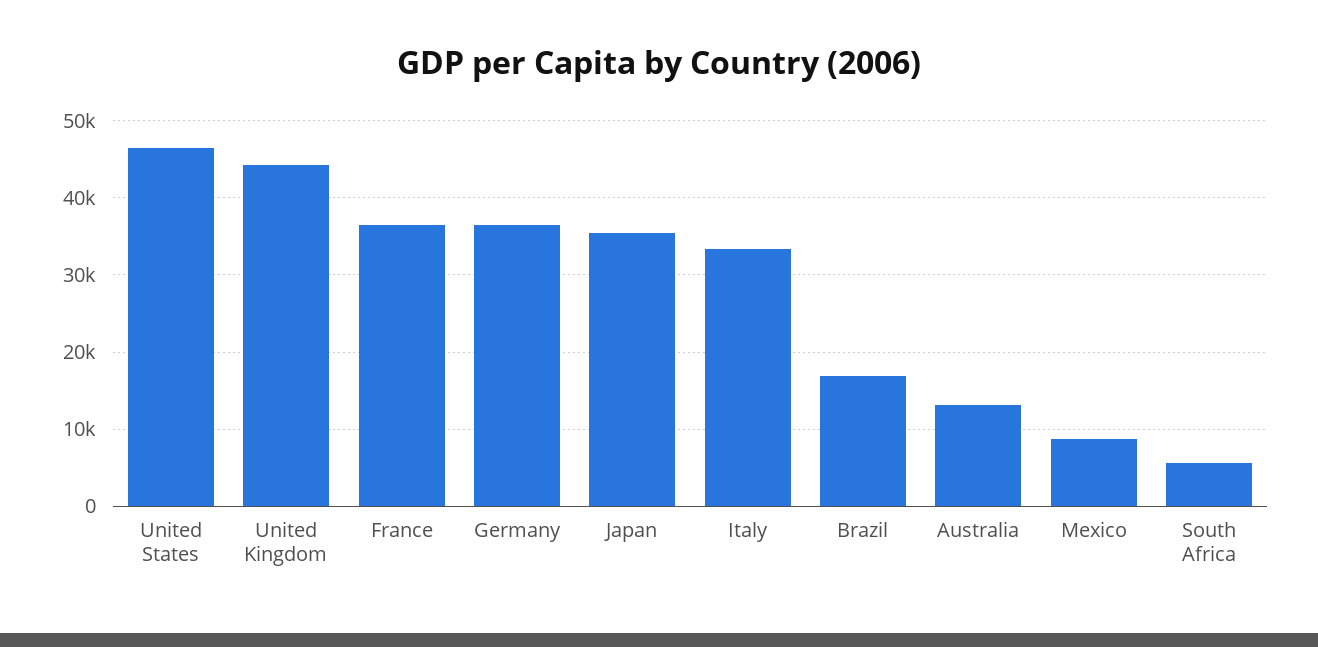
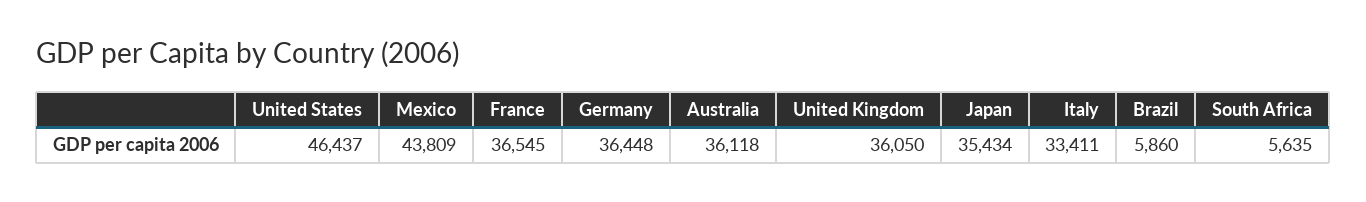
United Kingdom: 44000 -> 36050
Brazil: 17000 -> 5860
Australia: 13000 -> 36118
Mexico: 9000 -> 43809

